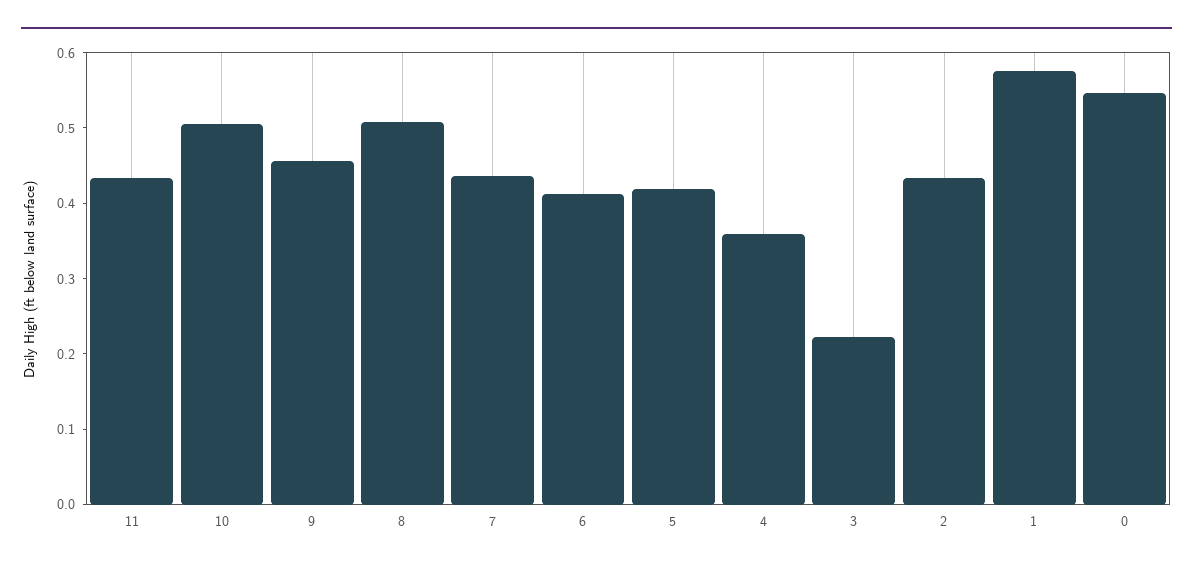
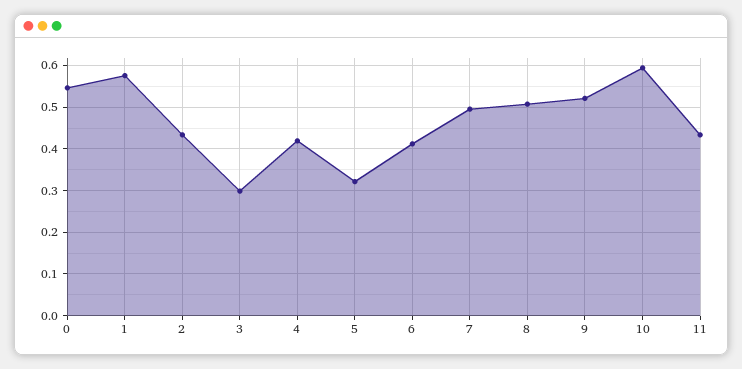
10: 0.5 -> 0.6
9: 0.46 -> 0.52
7: 0.44 -> 0.5
5: 0.42 -> 0.32
4: 0.36 -> 0.42
3: 0.22 -> 0.3

